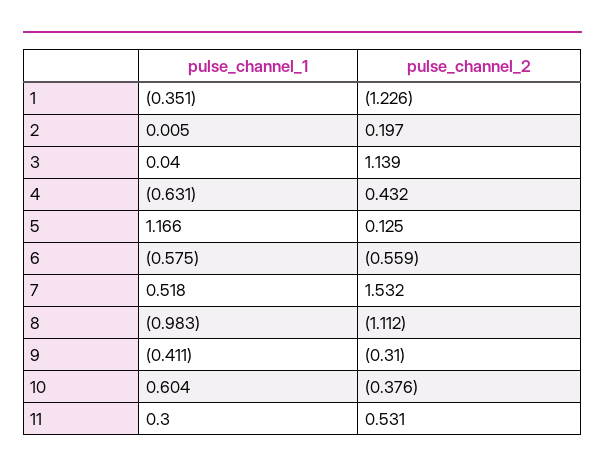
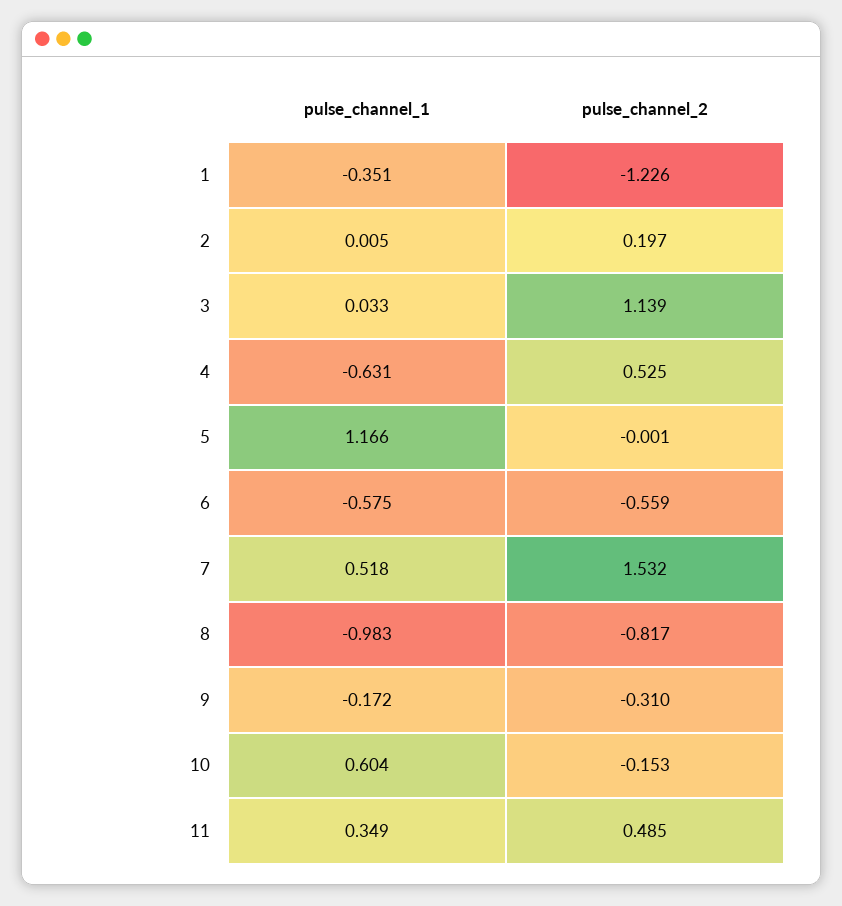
pulse_channel_1, 3: 0.04 -> 0.033
pulse_channel_2, 4: 0.432 -> 0.525
pulse_channel_2, 5: 0.125 -> -0.001
pulse_channel_2, 8: -1.112 -> -0.817
pulse_channel_1, 9: -0.411 -> -0.172
pulse_channel_2, 10: -0.376 -> -0.153
pulse_channel_1, 11: 0.3 -> 0.349
pulse_channel_2, 11: 0.531 -> 0.485

